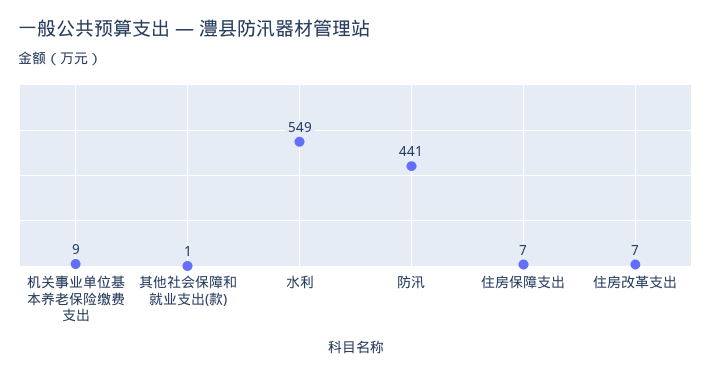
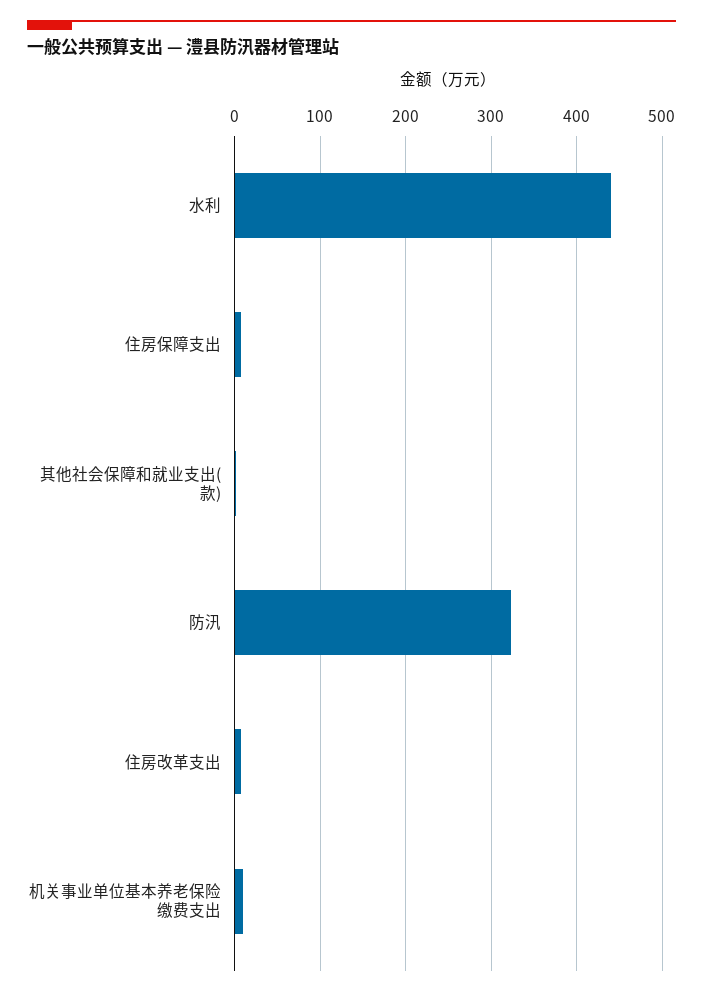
水利: 549 -> 440
防汛: 441 -> 320

